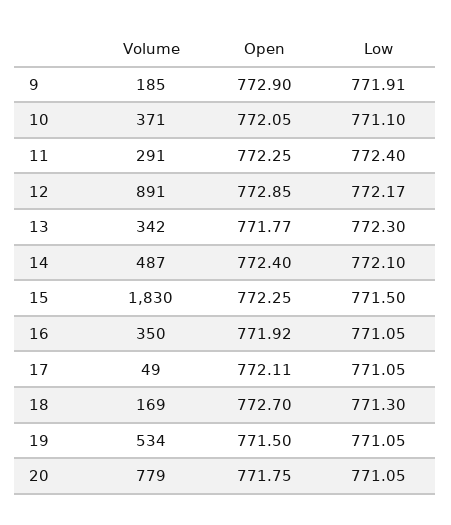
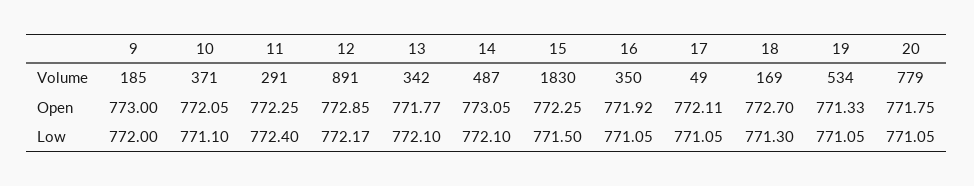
Open, 9: 772.9 -> 773
Low, 9: 771.91 -> 772
Low, 13: 772.3 -> 772.1
Open, 14: 772.4 -> 773.05
Open, 19: 771.5 -> 771.33

